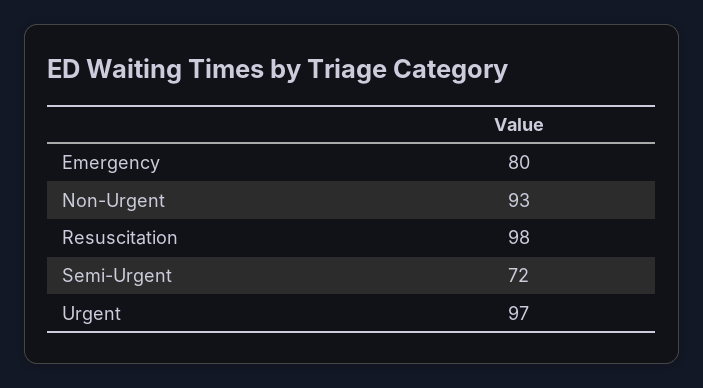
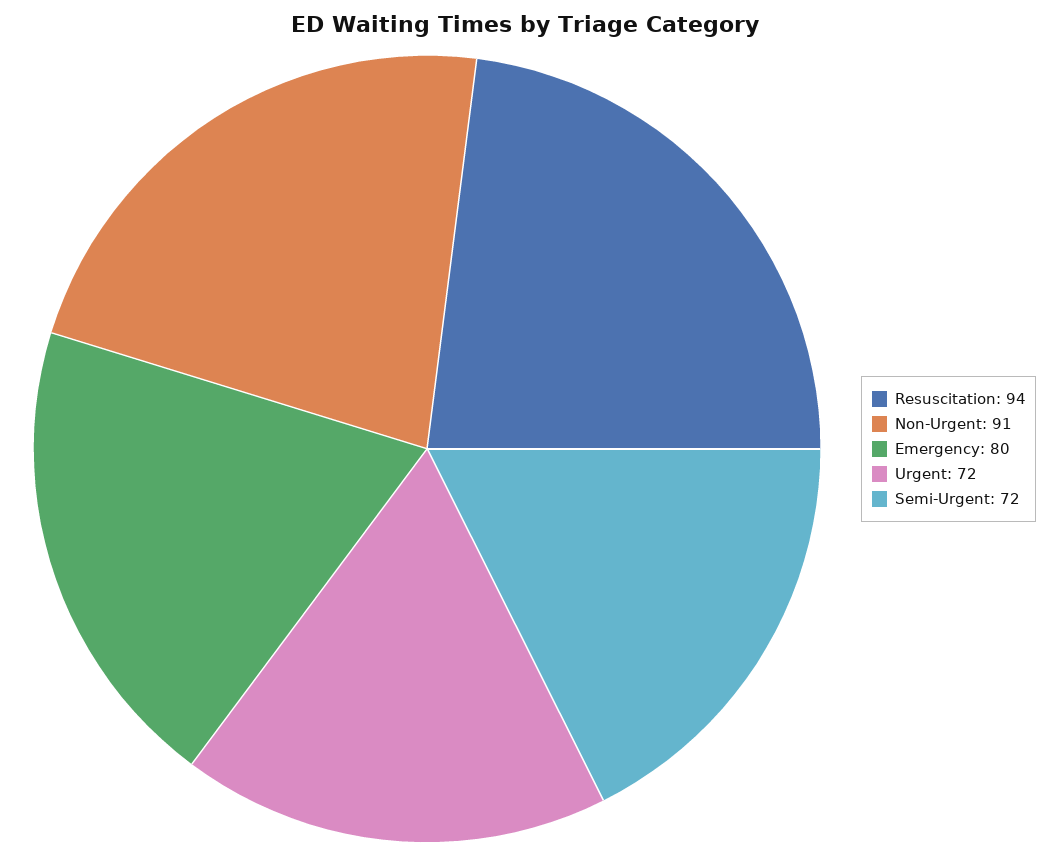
Non-Urgent: 93 -> 91
Resuscitation: 98 -> 94
Urgent: 97 -> 72

